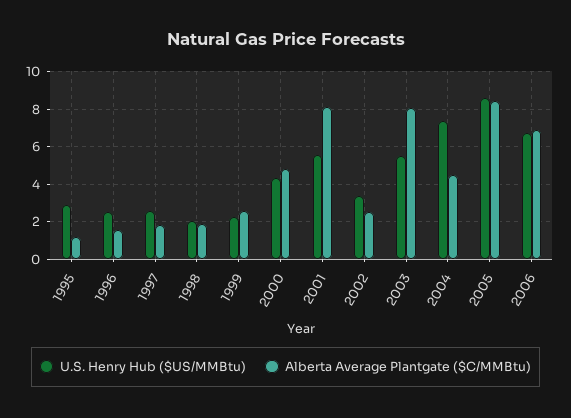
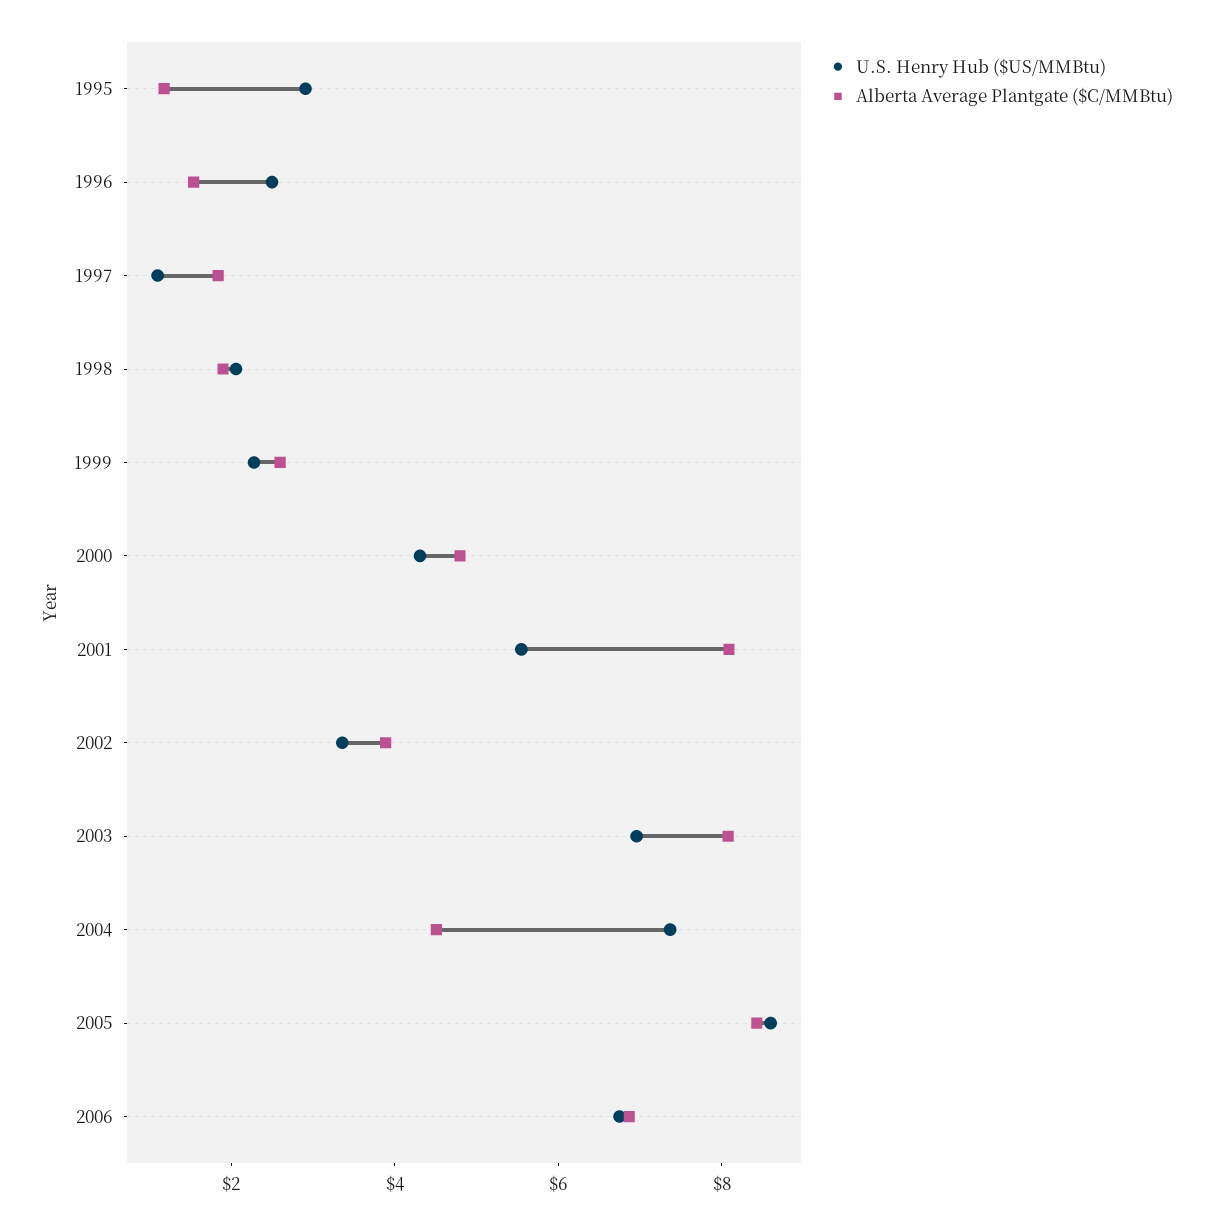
U.S. Henry Hub ($US/MMBtu), 1997: 2.5 -> 1
Alberta Average Plantgate ($C/MMBtu), 2002: 2.5 -> 4
U.S. Henry Hub ($US/MMBtu), 2003: 5.5 -> 7

